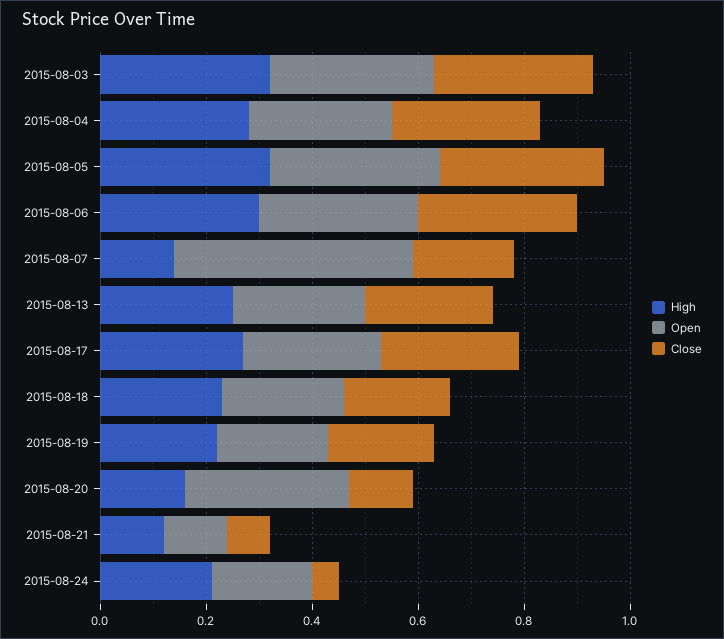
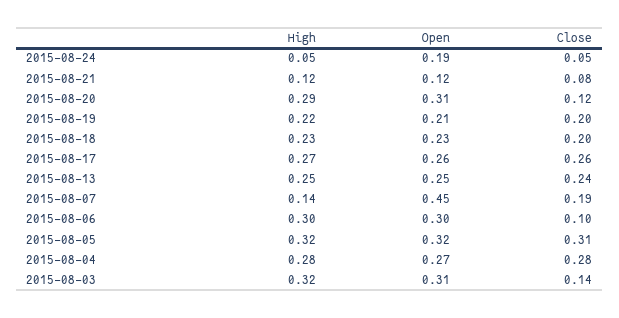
Close, 2015-08-03: 0.3 -> 0.14
Close, 2015-08-06: 0.3 -> 0.1
High, 2015-08-20: 0.15 -> 0.29
High, 2015-08-24: 0.2 -> 0.05

